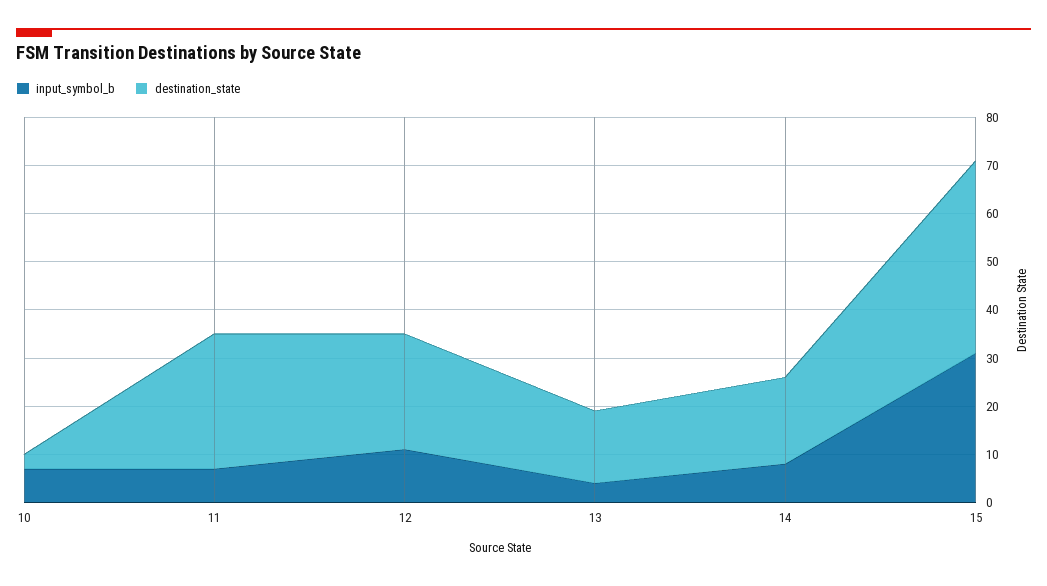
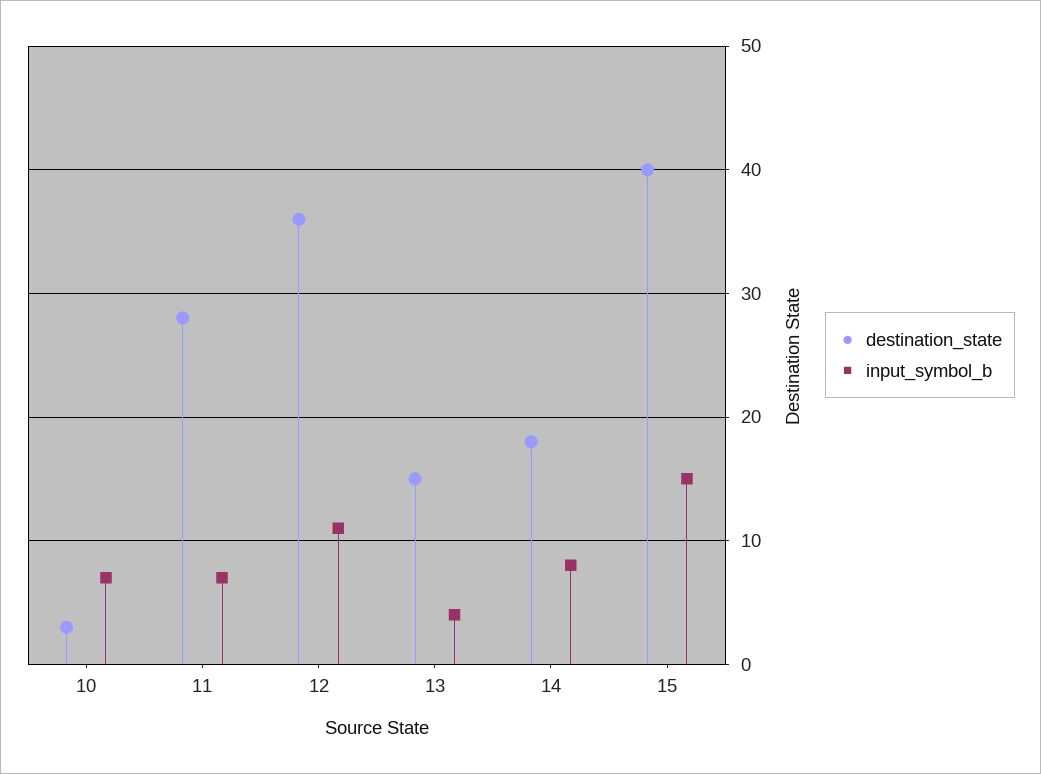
destination_state, 12: 25 -> 36
input_symbol_b, 15: 30 -> 15

